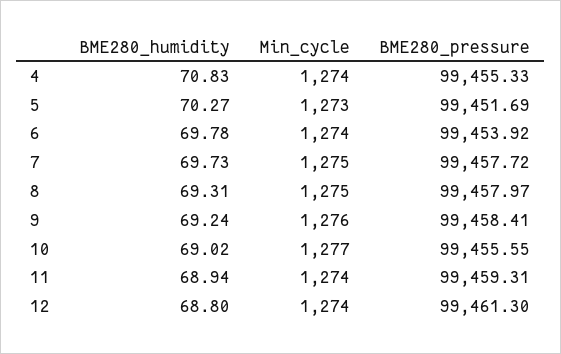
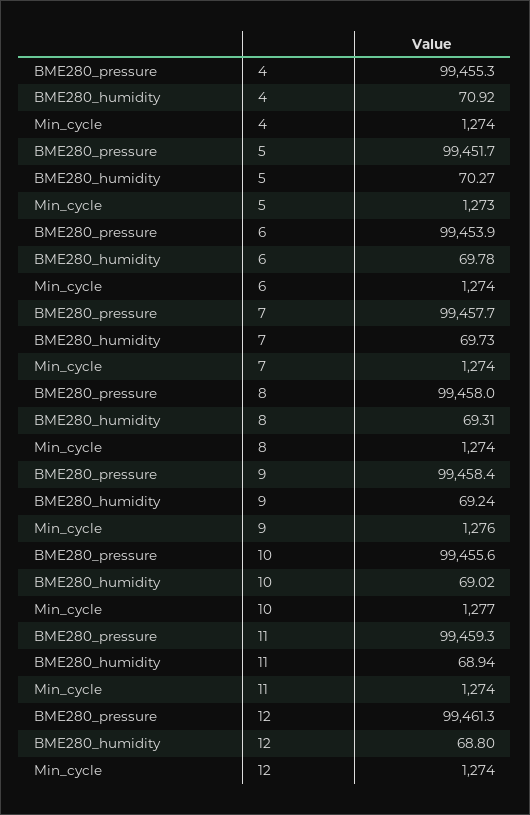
BME280_humidity, 4: 70.83 -> 70.92
Min_cycle, 7: 1275 -> 1274
Min_cycle, 8: 1275 -> 1274

